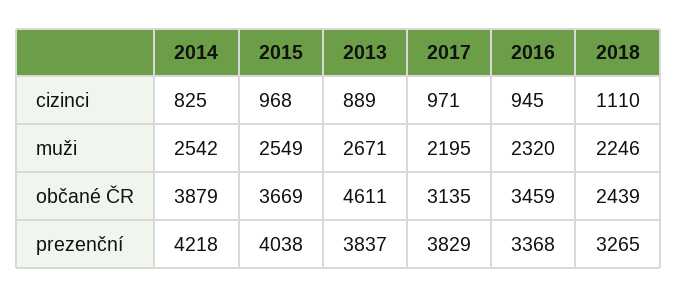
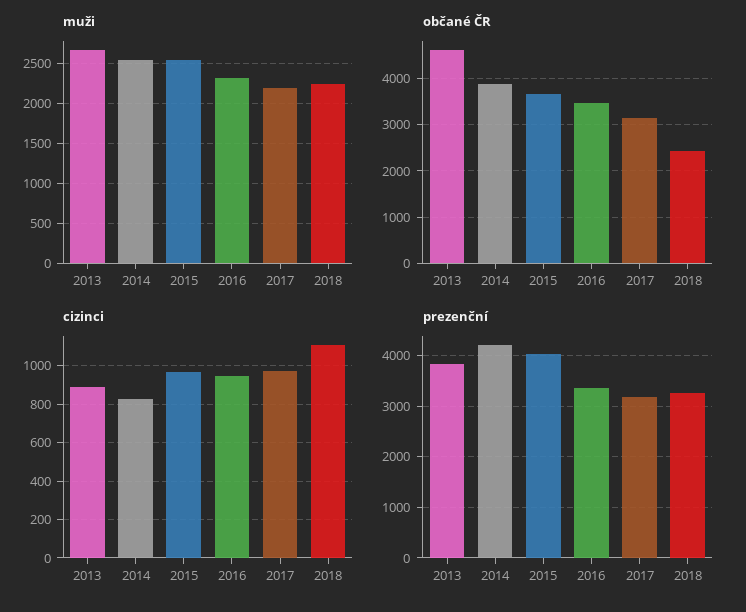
prezenční, 2017: 3829 -> 3200

